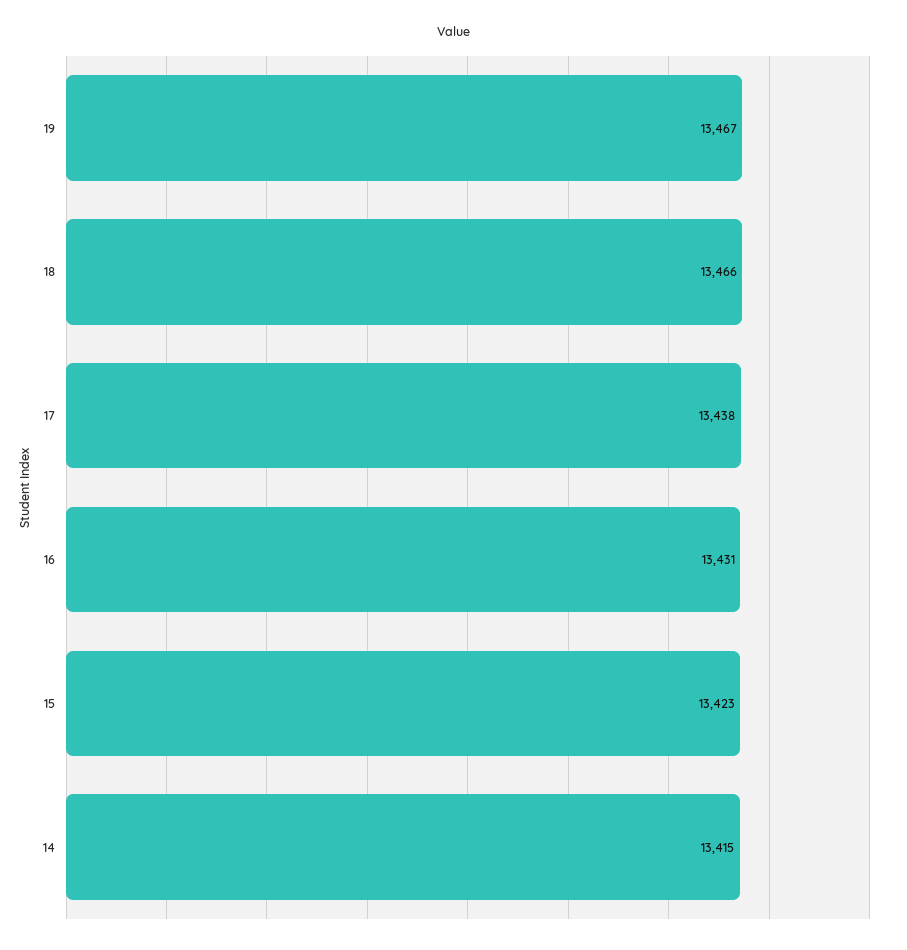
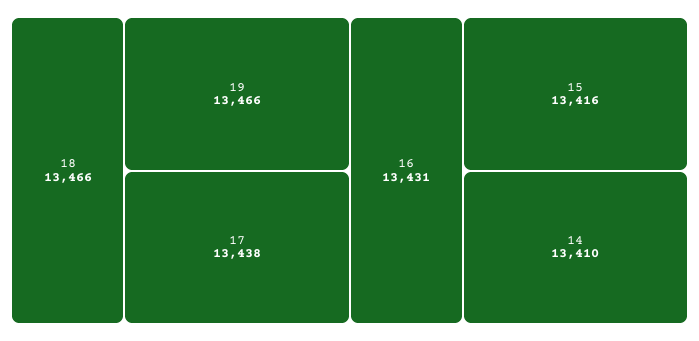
19: 13467 -> 13466
15: 13423 -> 13416
14: 13415 -> 13410

